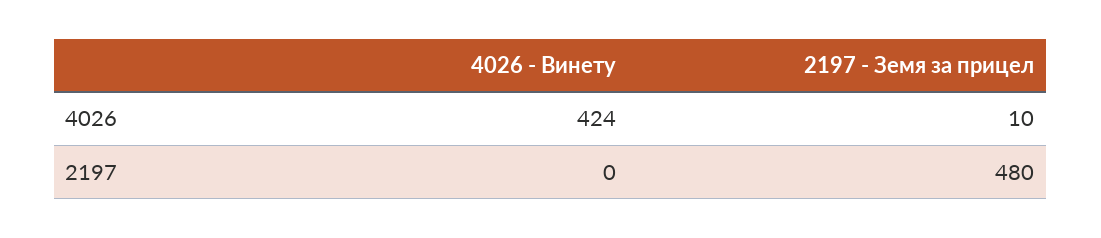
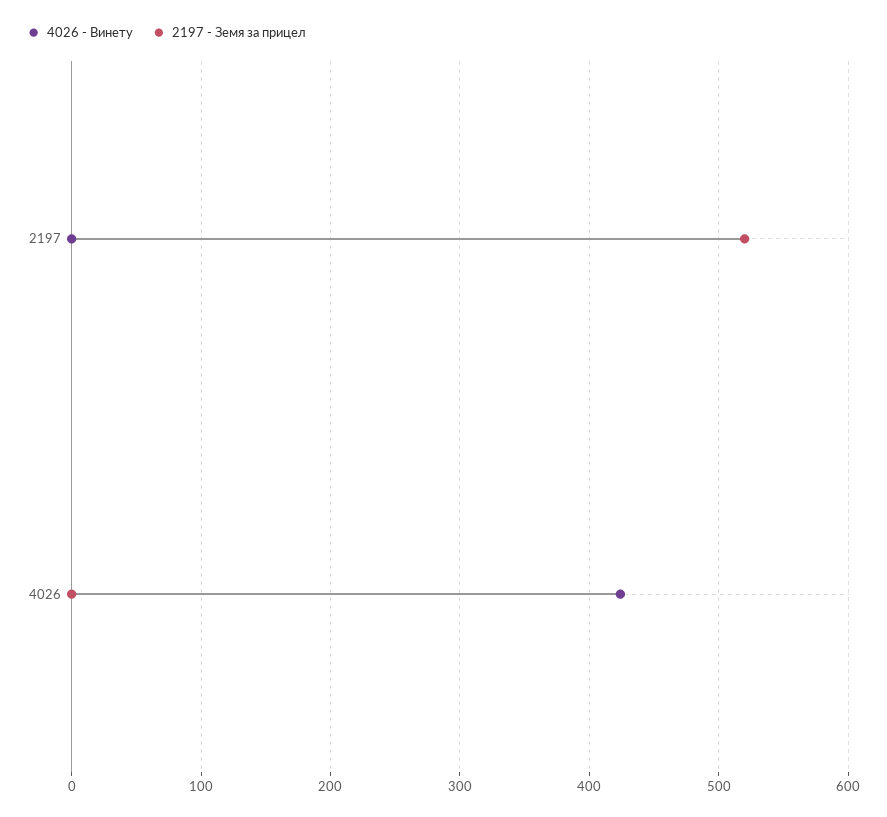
2197 - Земя за прицел, 4026: 10 -> 0
2197 - Земя за прицел, 2197: 480 -> 520

